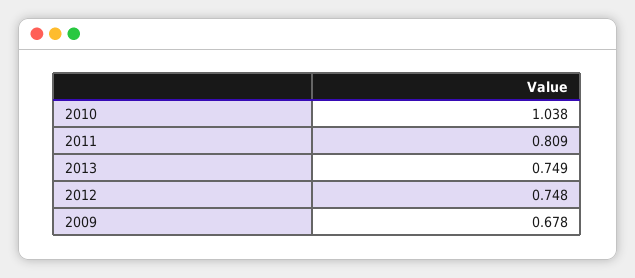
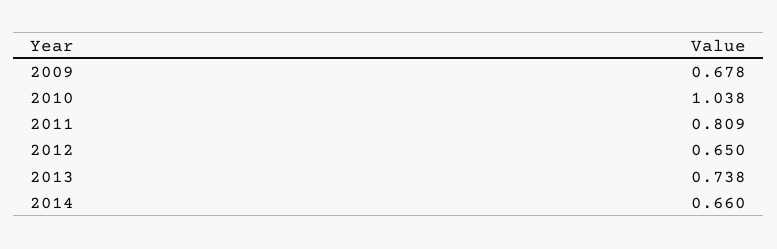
2013: 0.749 -> 0.738
2012: 0.748 -> 0.65
2014: none -> 0.66

